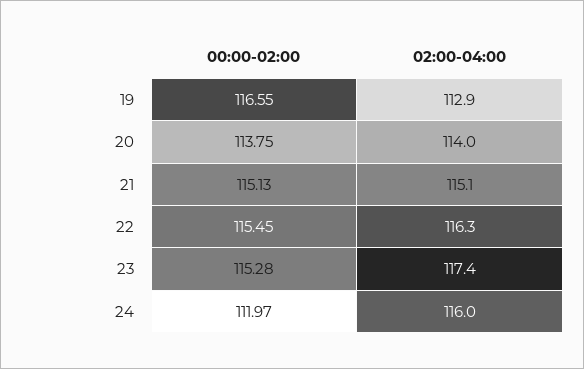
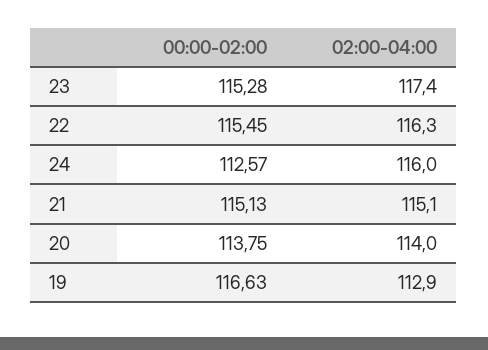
00:00-02:00, 19: 116.55 -> 116.63
00:00-02:00, 24: 111.97 -> 112.57

